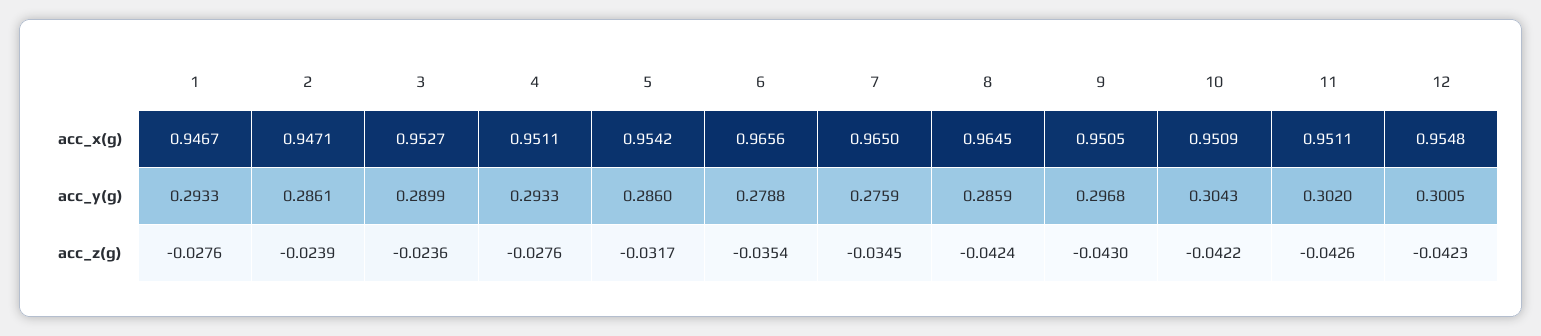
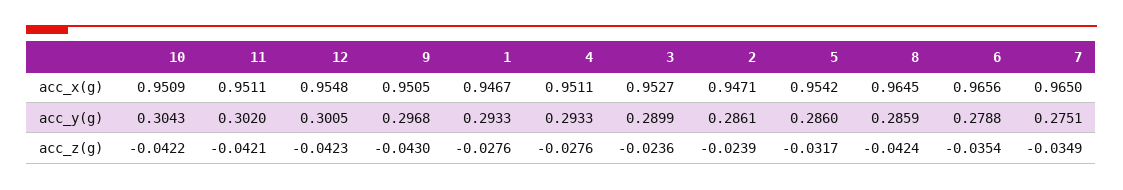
7, acc_y(g): 0.2759 -> 0.2751
7, acc_z(g): -0.0345 -> -0.0349
11, acc_z(g): -0.0426 -> -0.0421

